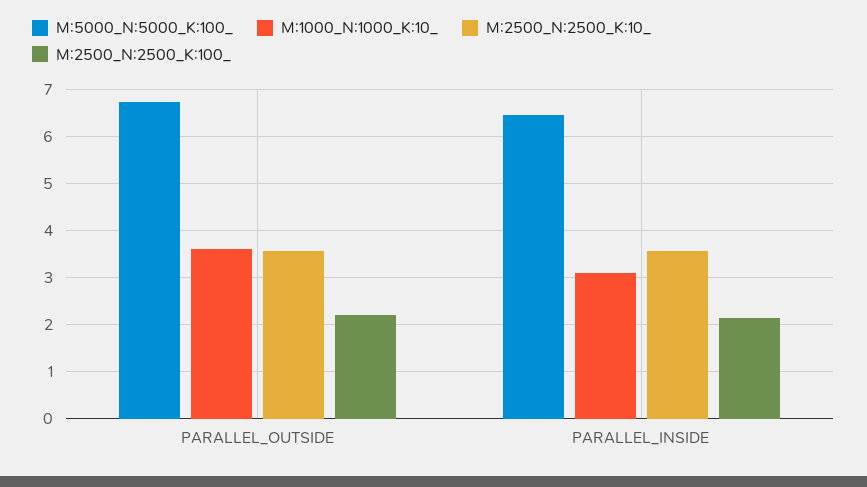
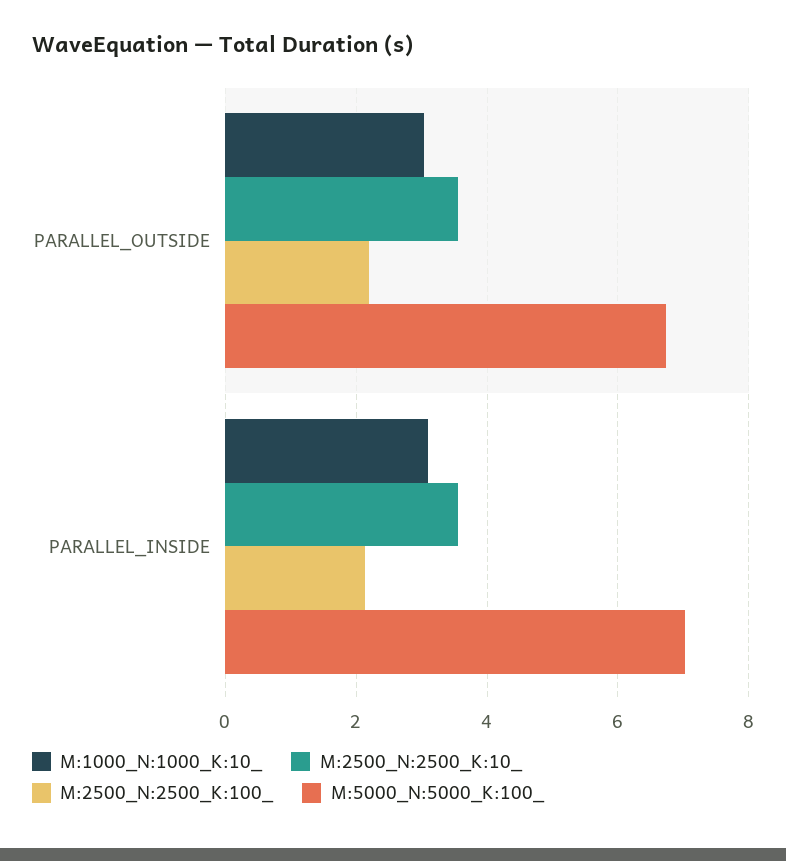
M:1000_N:1000_K:10_, PARALLEL_OUTSIDE: 3.6 -> 3
M:5000_N:5000_K:100_, PARALLEL_INSIDE: 6.4 -> 7

